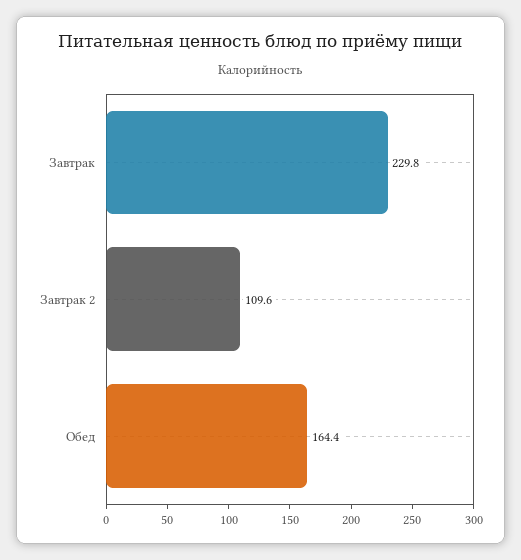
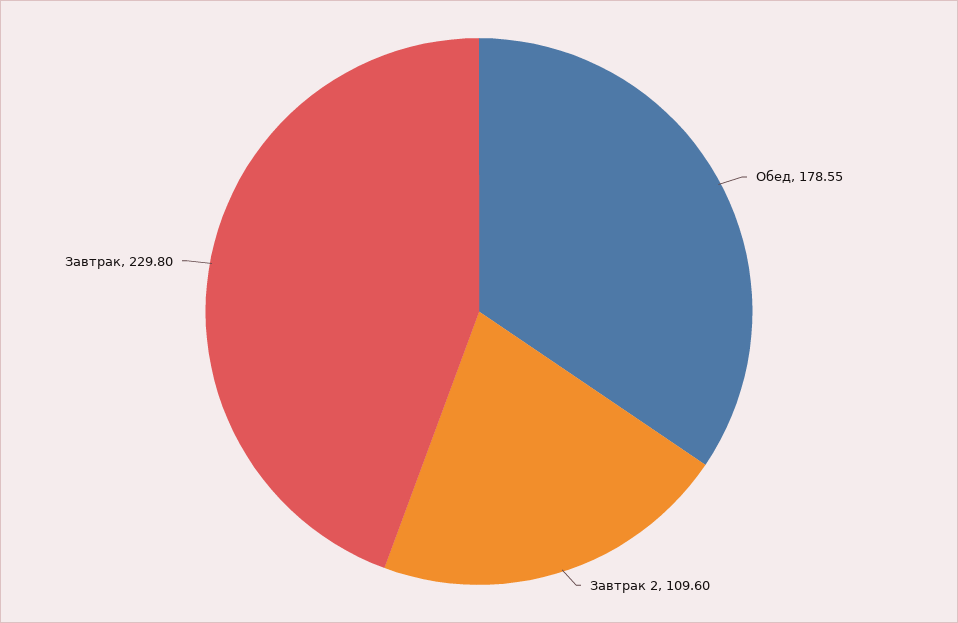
Обед: 164.4 -> 178.55

